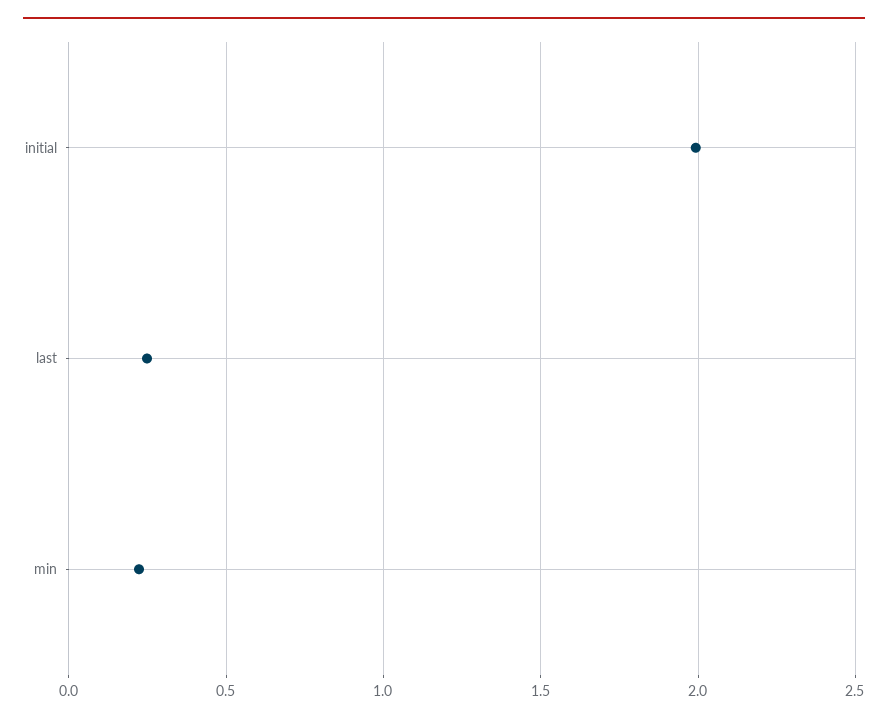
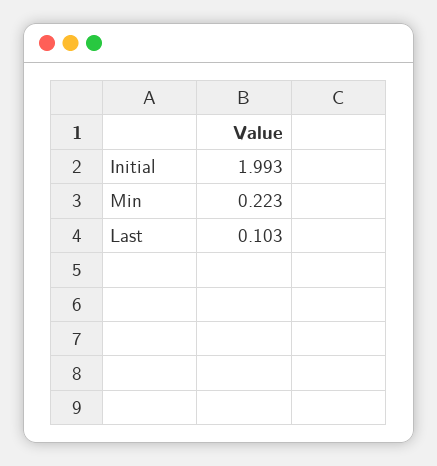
last: 0.25 -> 0.103

